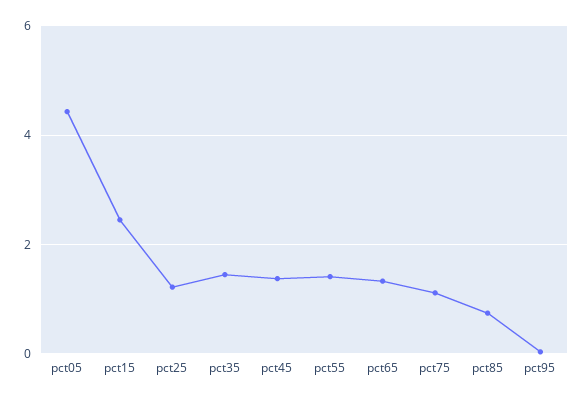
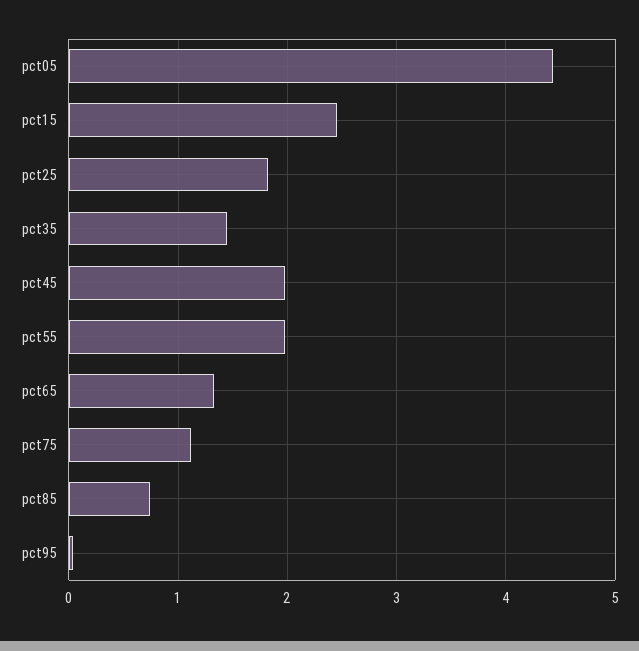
pct25: 1.2 -> 1.8
pct45: 1.4 -> 2
pct55: 1.4 -> 2

